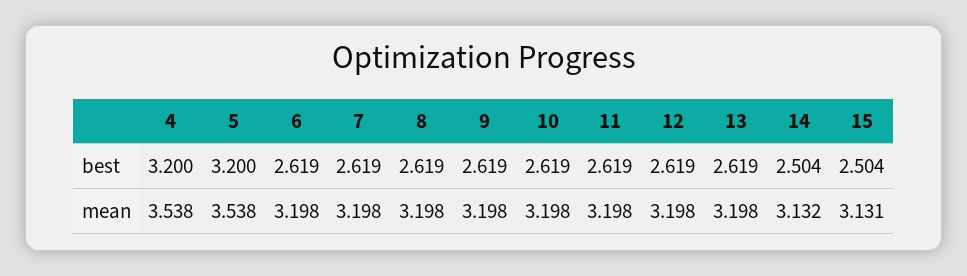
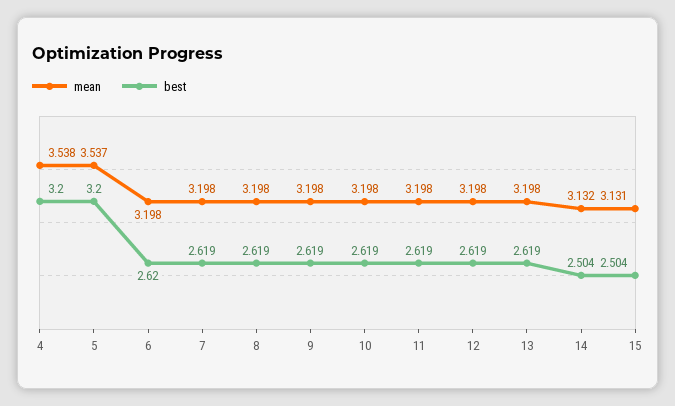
best, 6: 2.619 -> 2.62
mean, 5: 3.538 -> 3.537

